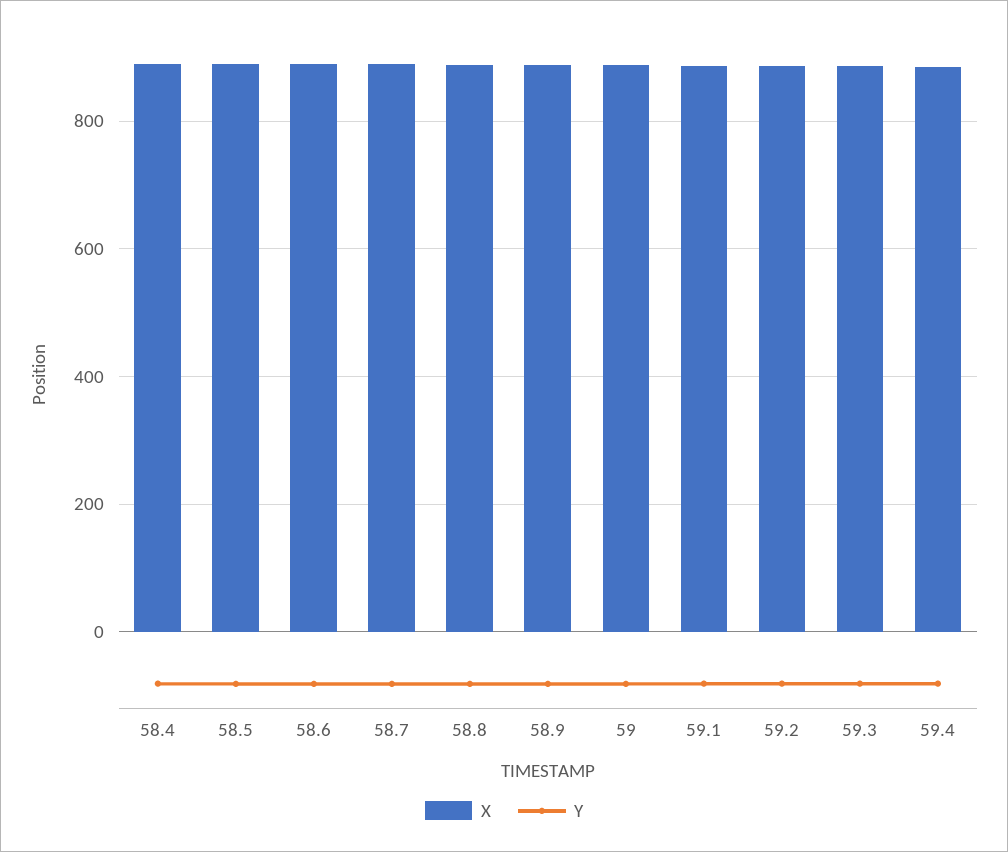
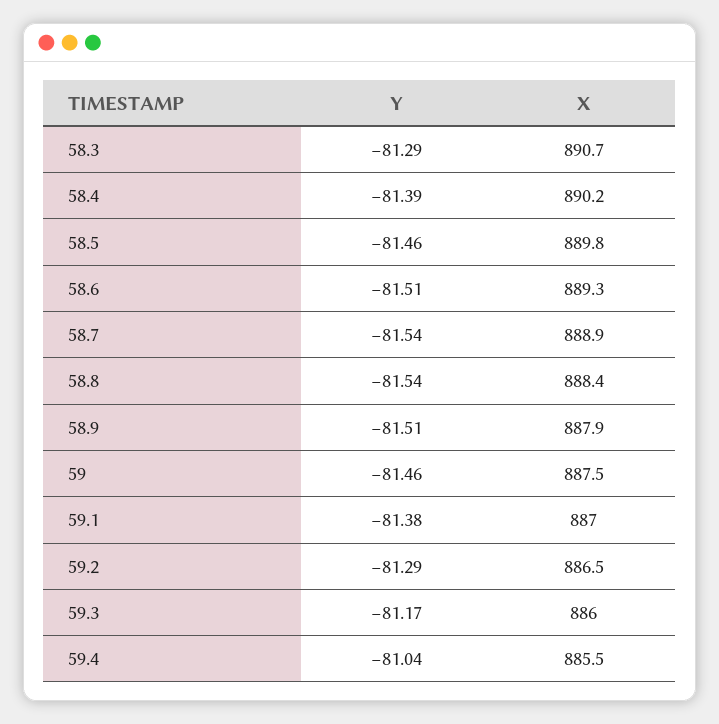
Y, 58.3: none -> -81.29
X, 58.3: none -> 890.7

